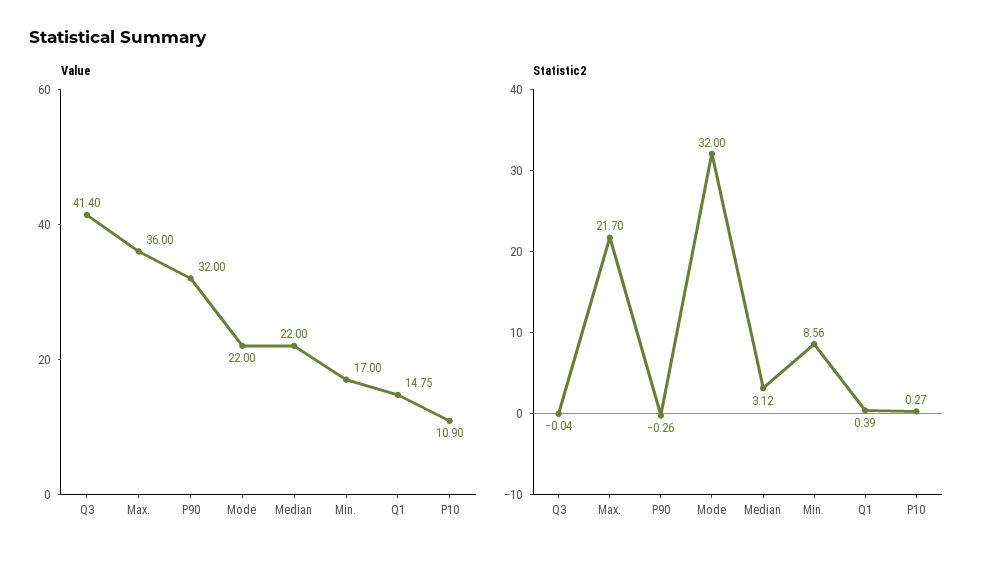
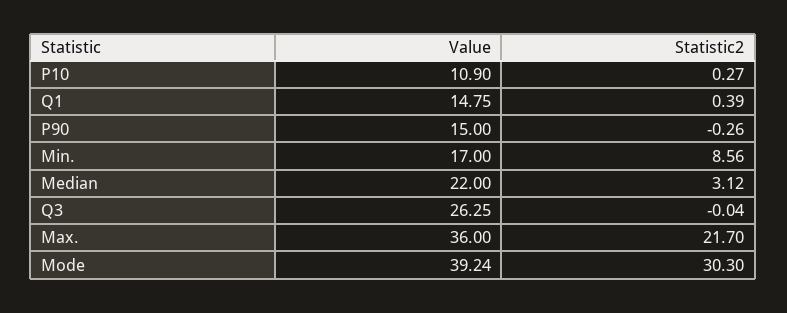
Value, Q3: 41.4 -> 26.25
Value, P90: 32 -> 15
Value, Mode: 22 -> 39.24
Statistic2, Mode: 32 -> 30.3

